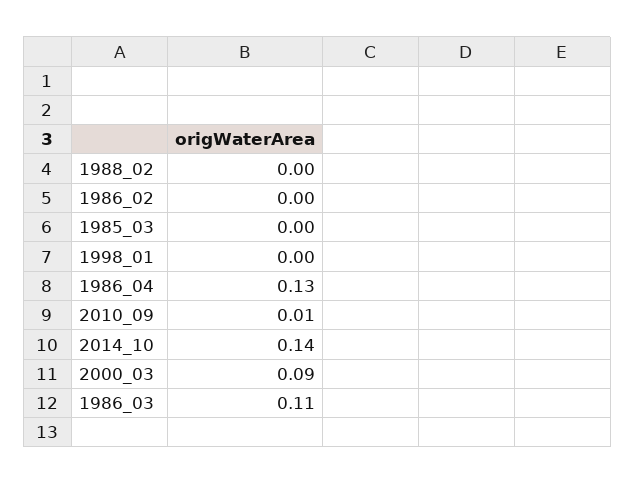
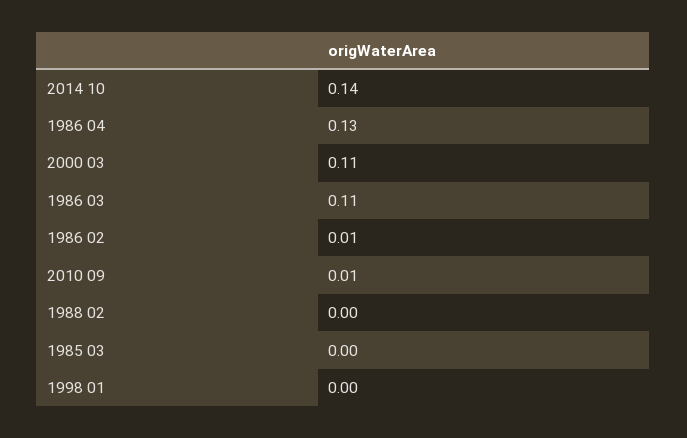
1986_02: 0 -> 0.01
2000_03: 0.09 -> 0.11

